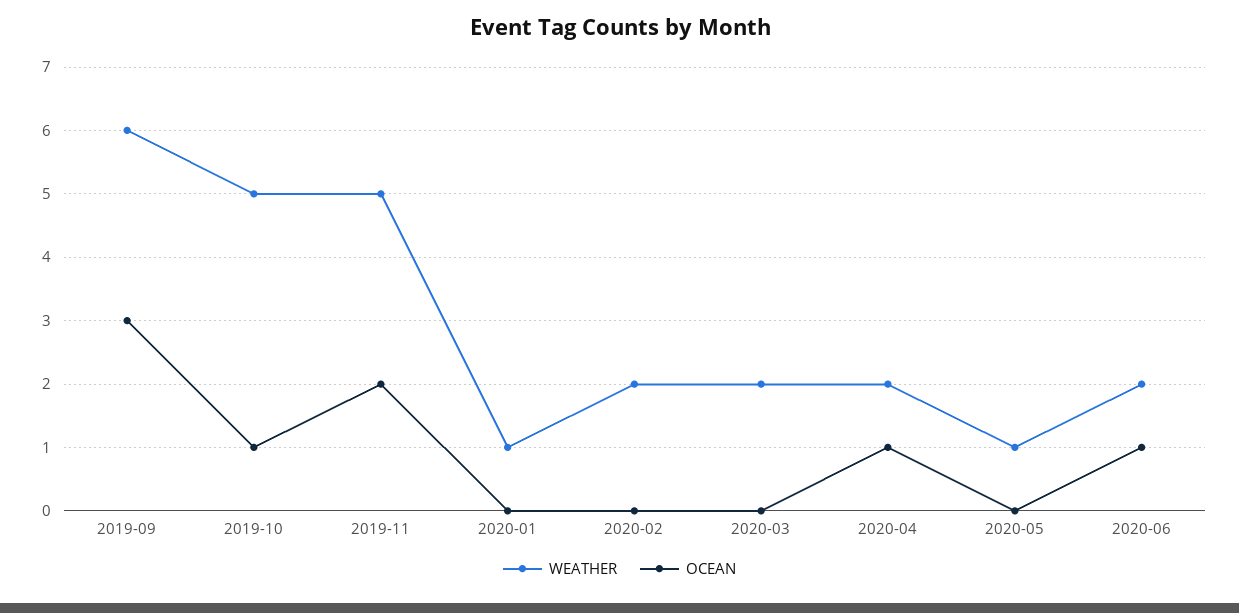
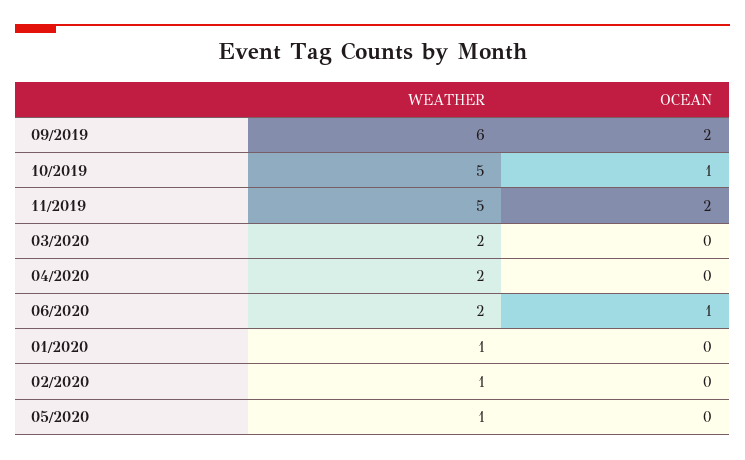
OCEAN, 2019-09: 3 -> 2
WEATHER, 2020-02: 2 -> 1
OCEAN, 2020-04: 1 -> 0

